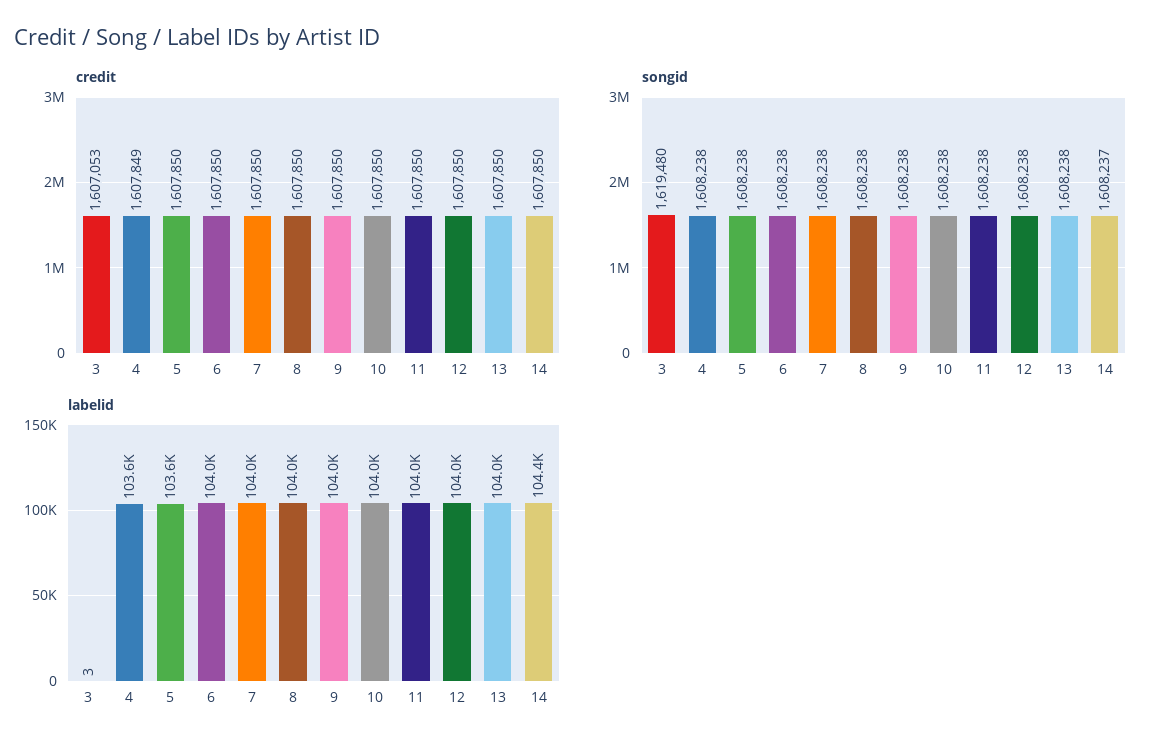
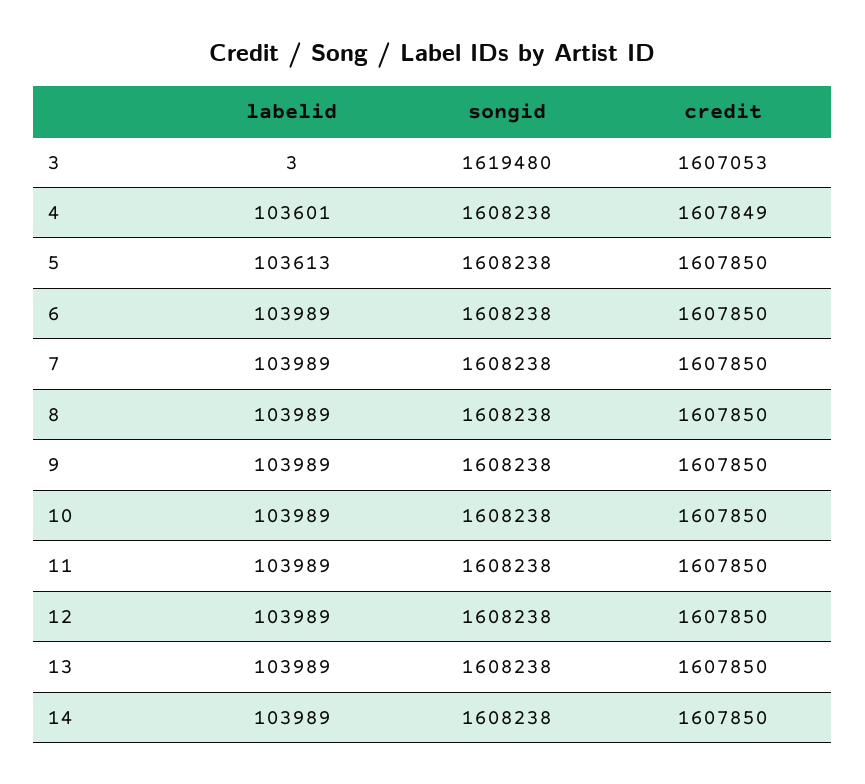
songid, 14: 1608237 -> 1608238
labelid, 14: 104400 -> 103989

